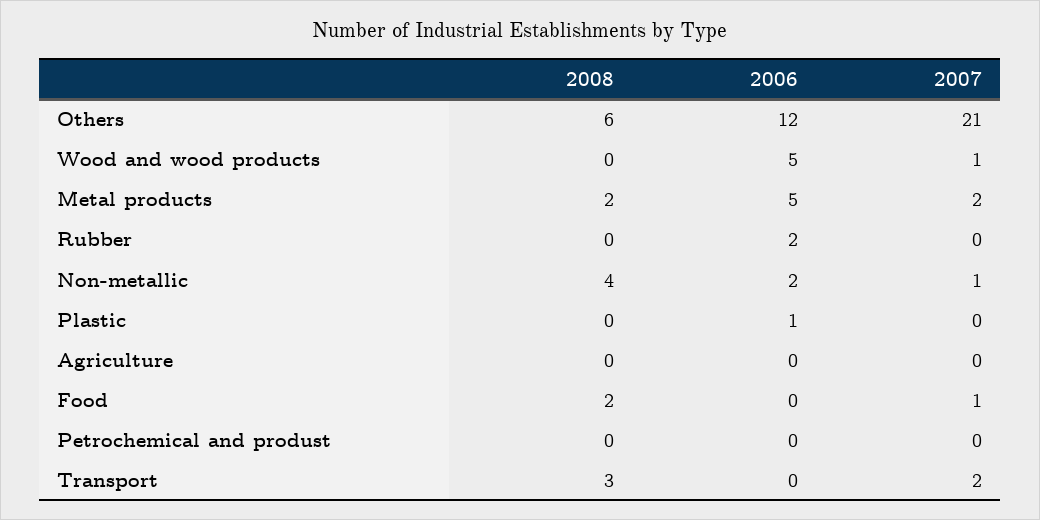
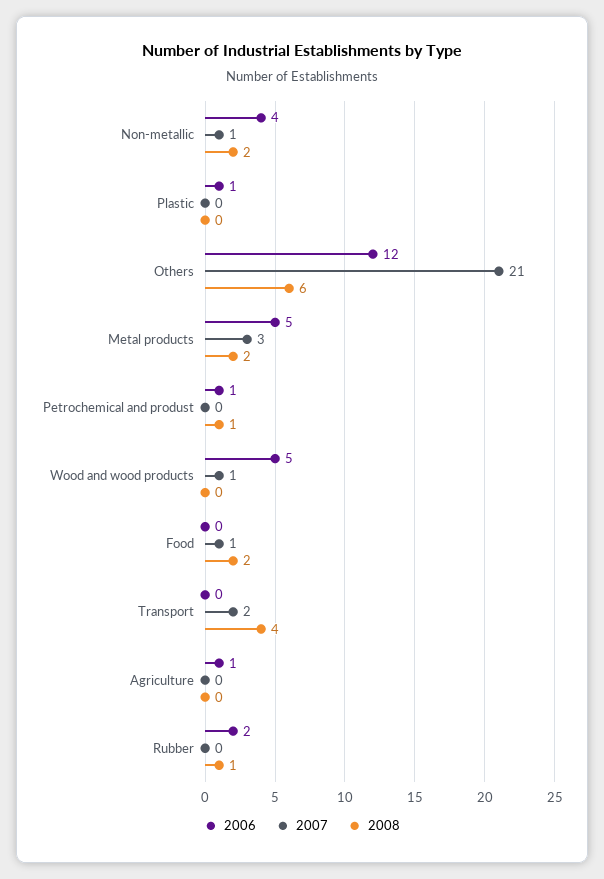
2007, Metal products: 2 -> 3
2008, Rubber: 0 -> 1
2008, Non-metallic: 4 -> 2
2006, Non-metallic: 2 -> 4
2006, Agriculture: 0 -> 1
2008, Petrochemical and produst: 0 -> 1
2006, Petrochemical and produst: 0 -> 1
2008, Transport: 3 -> 4

